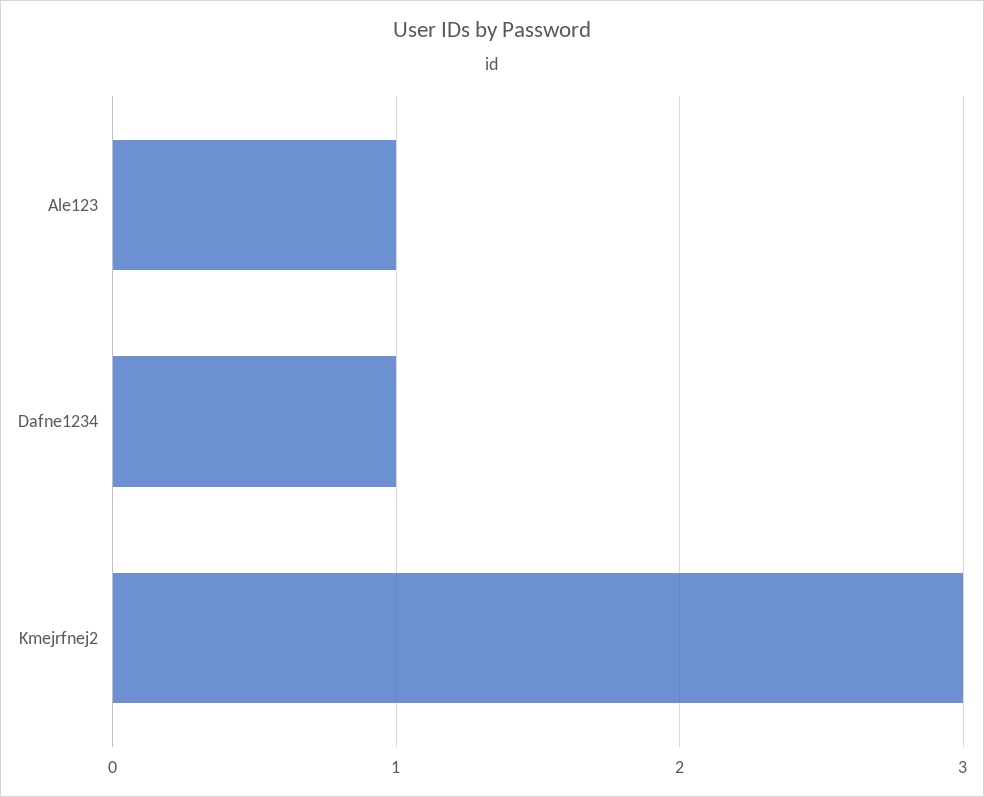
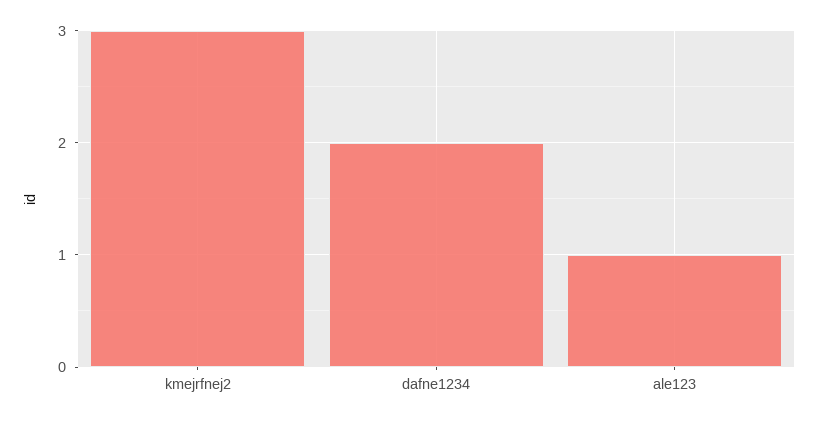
Dafne1234: 1 -> 2

